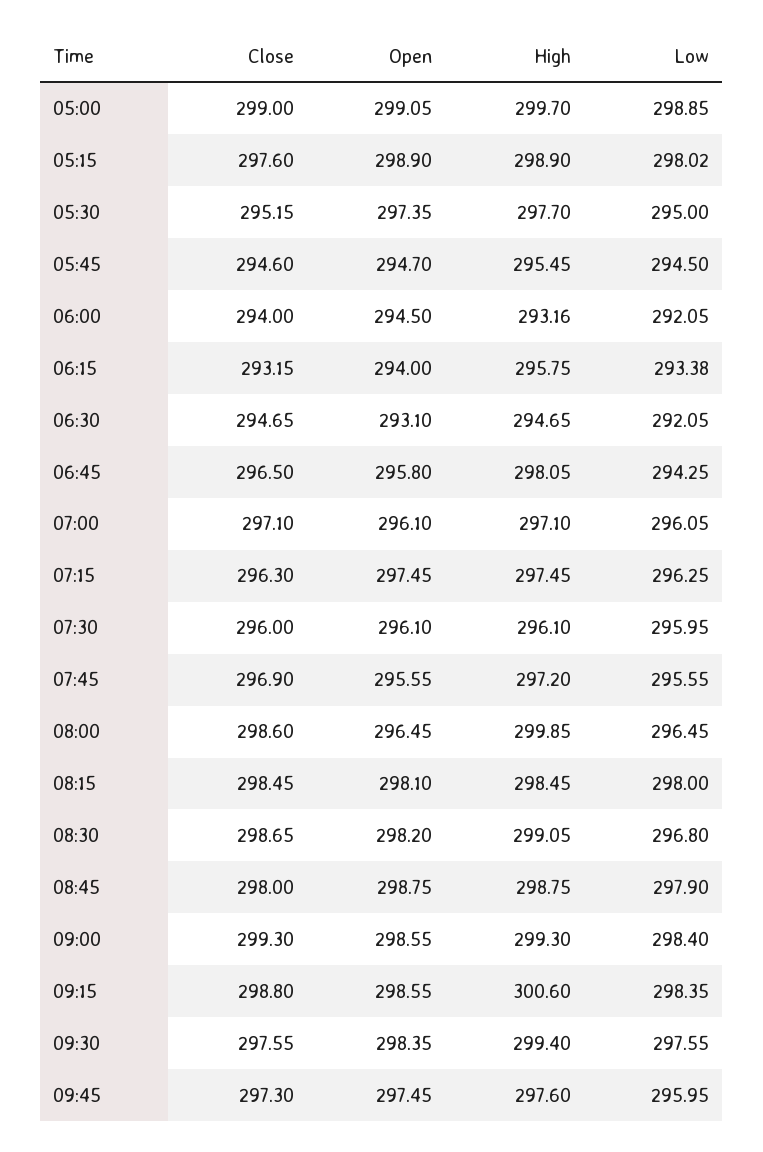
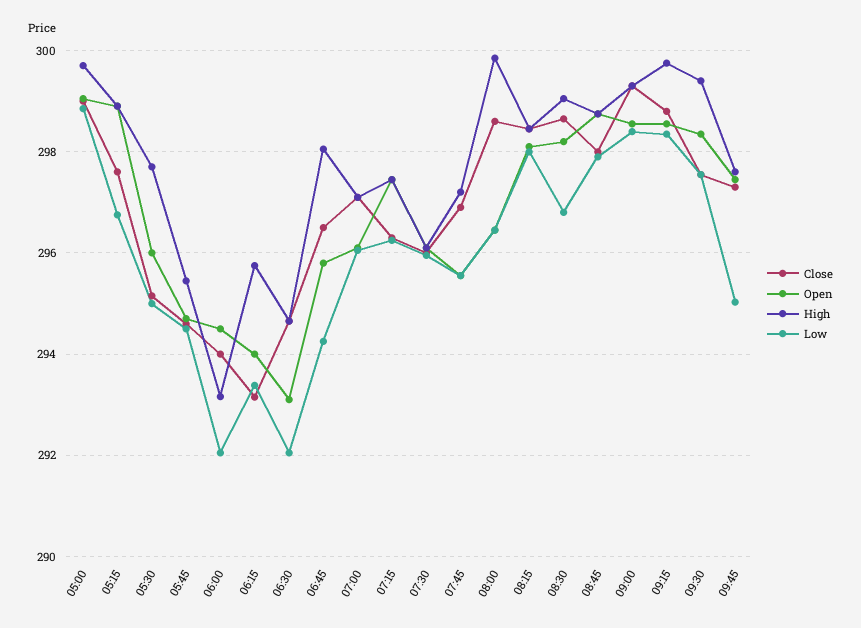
Low, 05:15: 298.02 -> 296.8
Open, 05:30: 297.35 -> 296
High, 09:15: 300.6 -> 299.8
Low, 09:45: 295.95 -> 295

